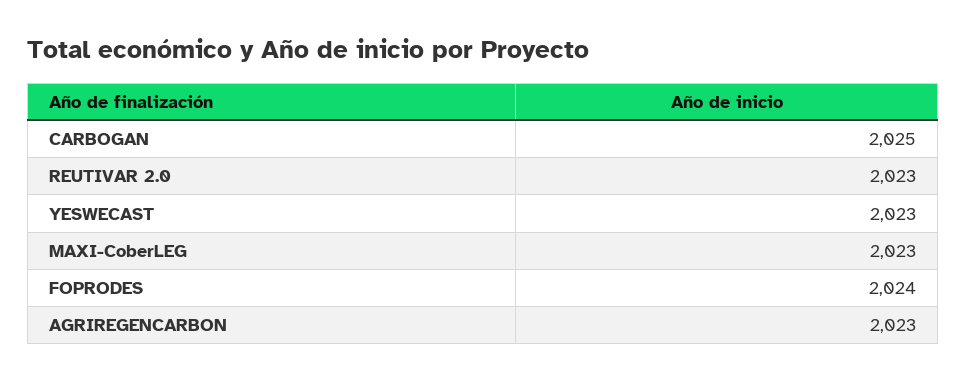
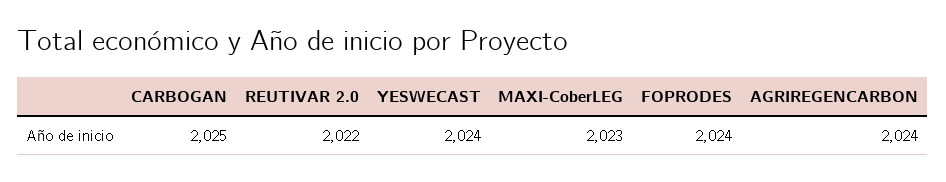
REUTIVAR 2.0: 2023 -> 2022
YESWECAST: 2023 -> 2024
AGRIREGENCARBON: 2023 -> 2024

